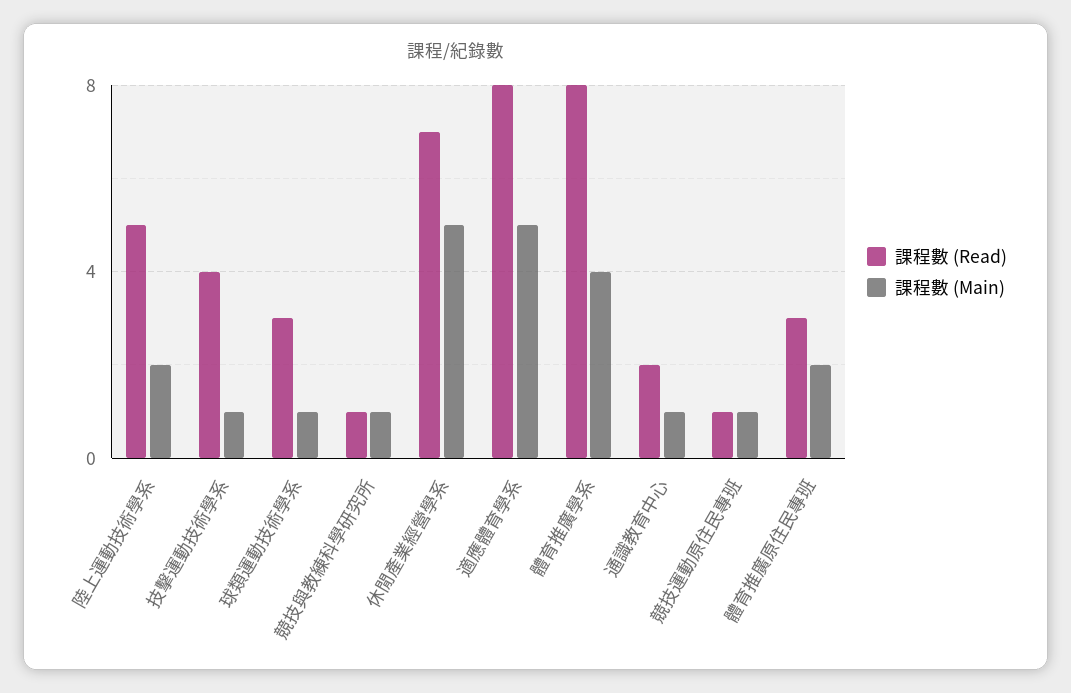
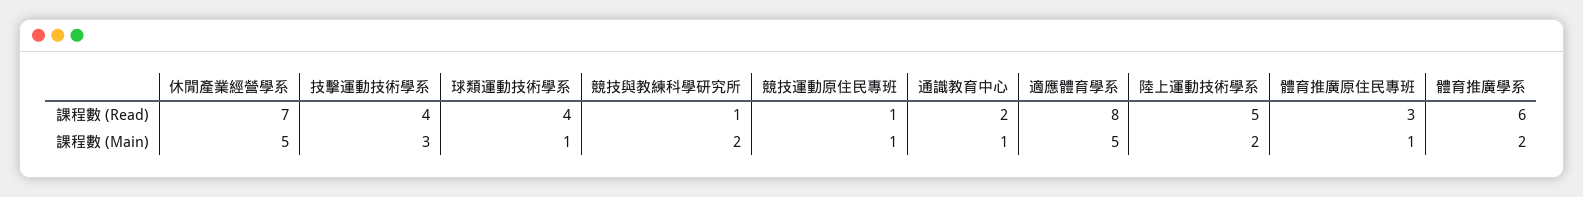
課程數 (Main), 技擊運動技術學系: 1 -> 3
課程數 (Read), 球類運動技術學系: 3 -> 4
課程數 (Main), 競技與教練科學研究所: 1 -> 2
課程數 (Read), 體育推廣學系: 8 -> 6
課程數 (Main), 體育推廣學系: 4 -> 2
課程數 (Main), 體育推廣原住民專班: 2 -> 1

